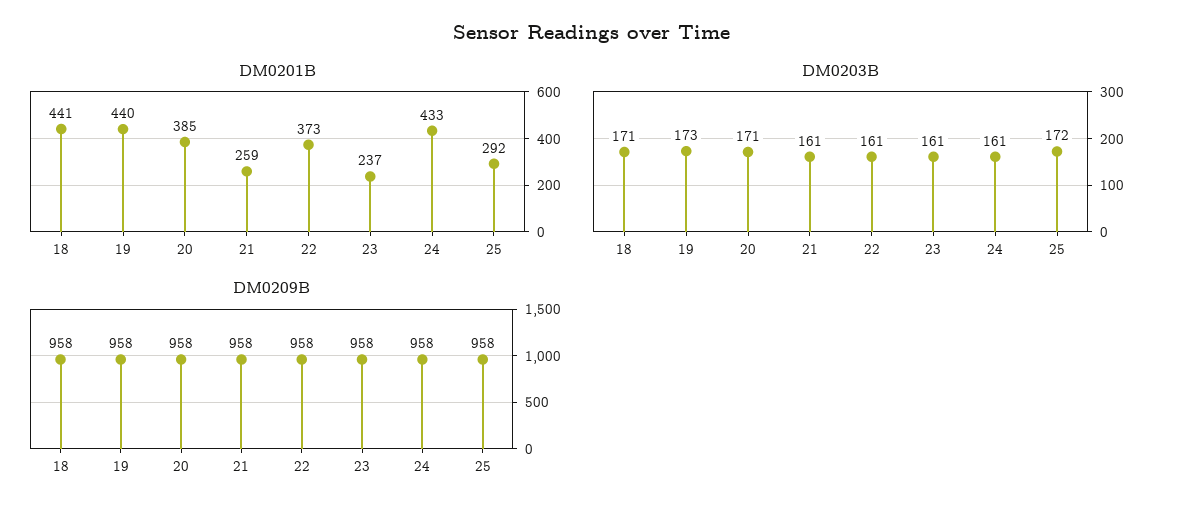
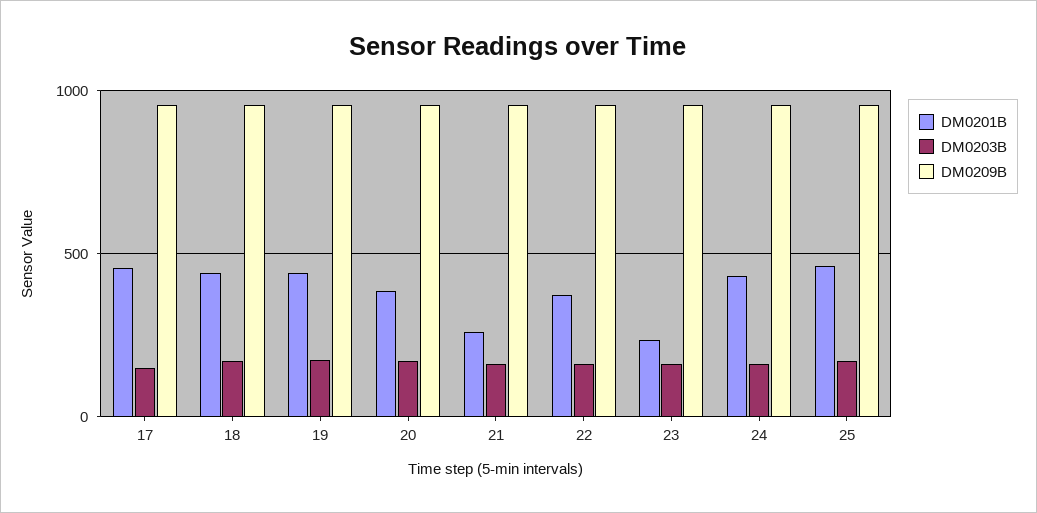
DM0201B, 25: 292 -> 450
DM0201B, 17: none -> 450
DM0203B, 17: none -> 150
DM0209B, 17: none -> 950

